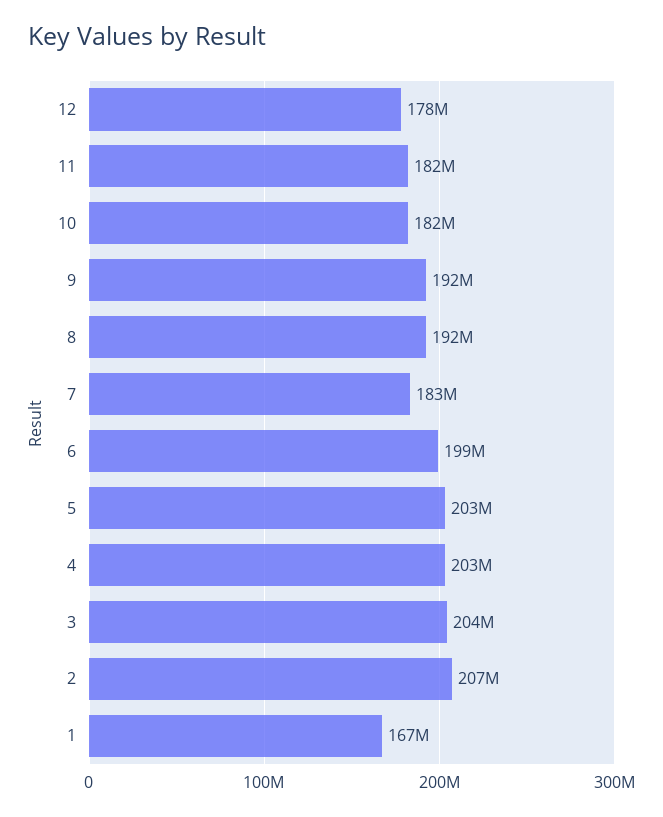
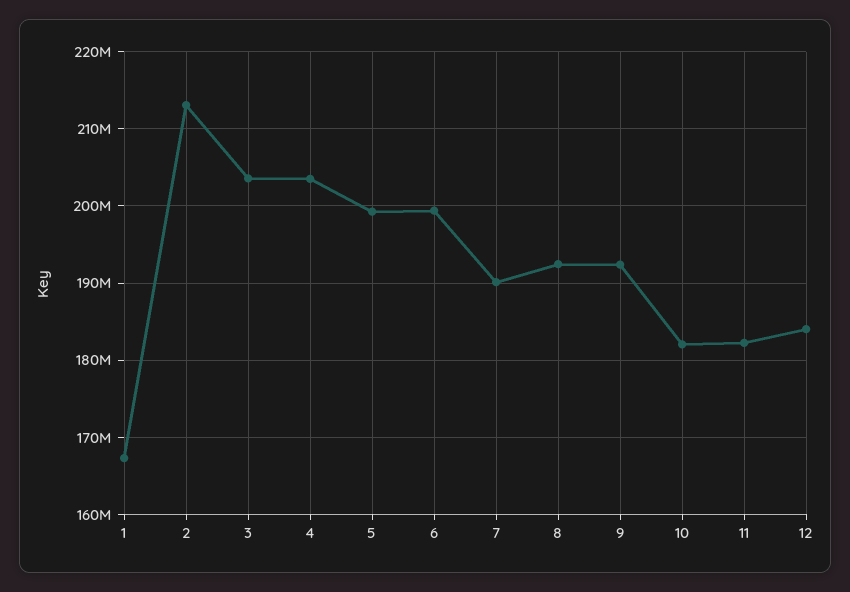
12: 178000000 -> 184000000
7: 183000000 -> 190000000
5: 203000000 -> 199000000
2: 207000000 -> 213000000

